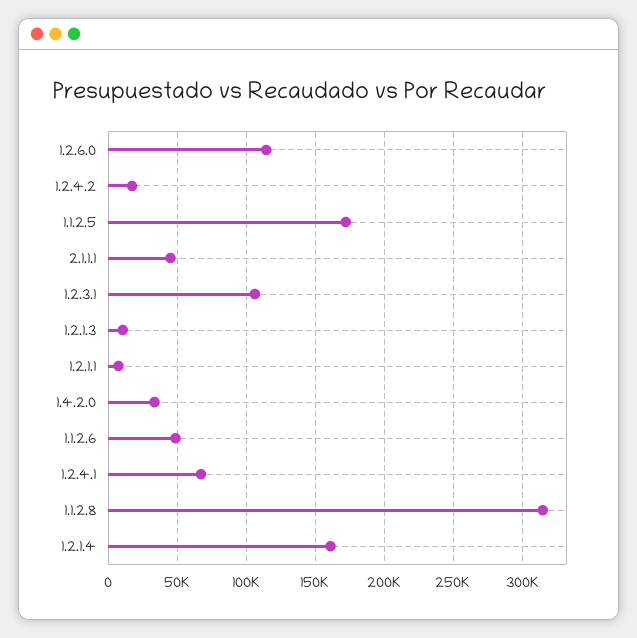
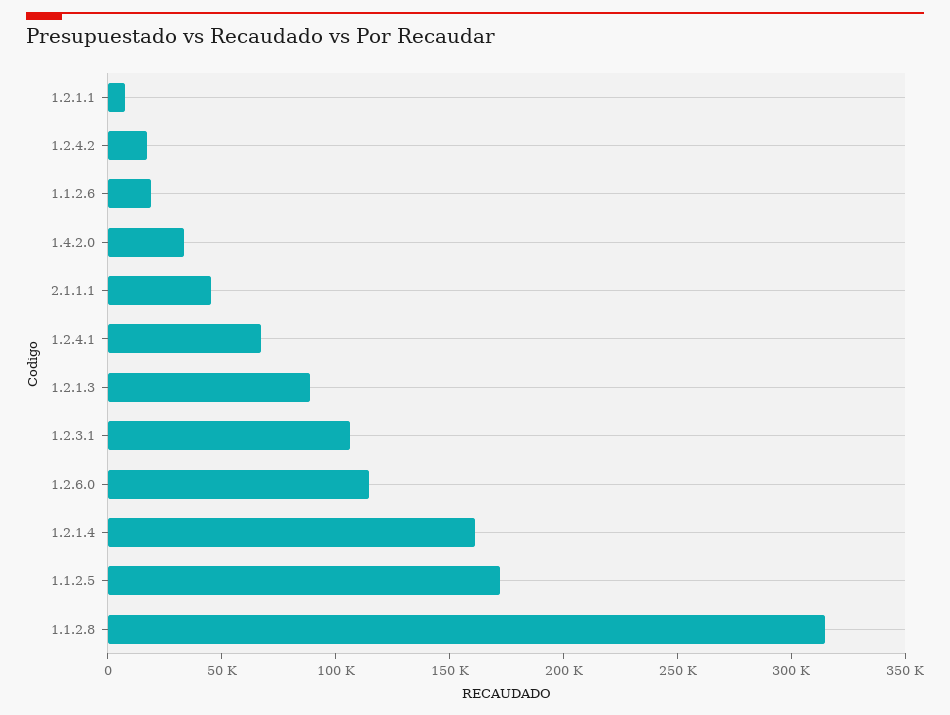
1.2.1.3: 10000 -> 90000
1.1.2.6: 50000 -> 20000

